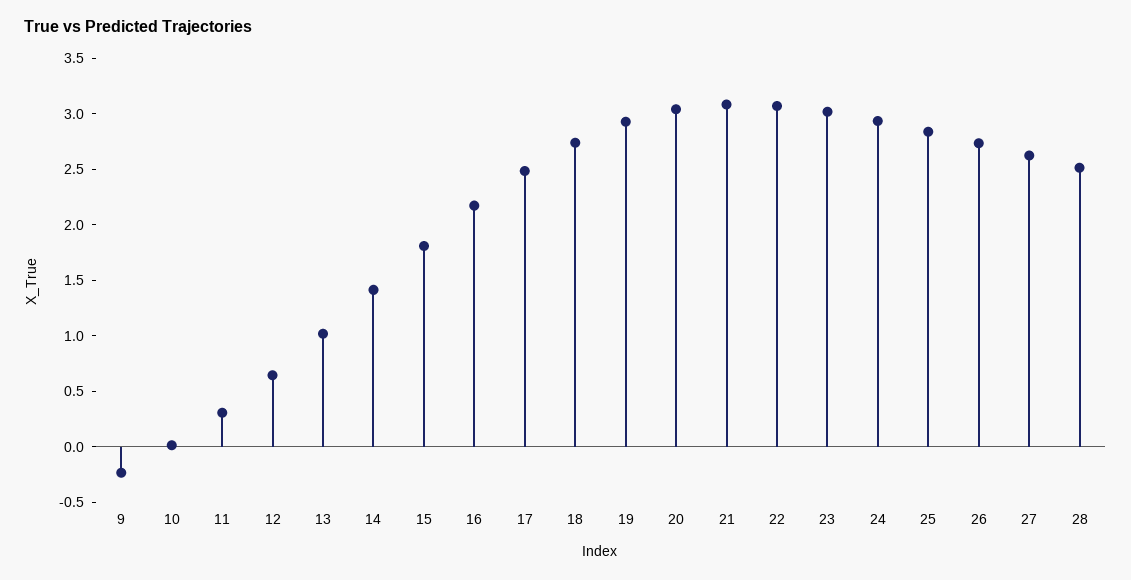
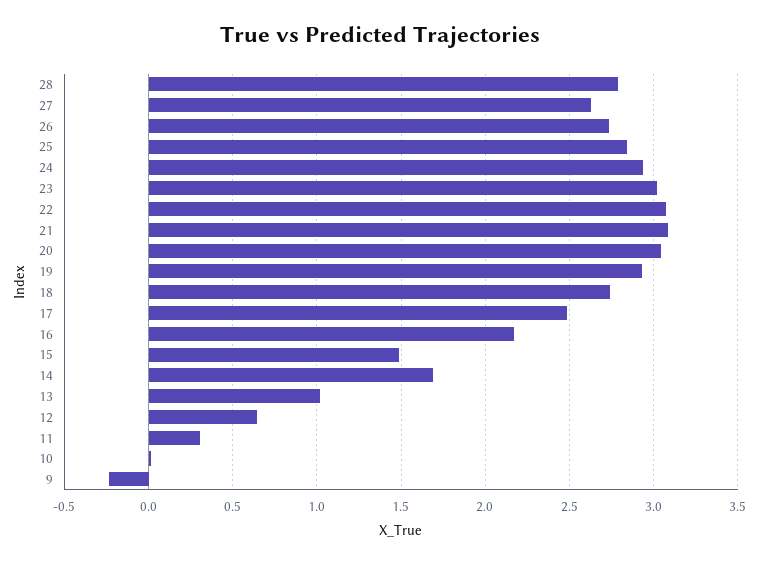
14: 1.4 -> 1.7
15: 1.8 -> 1.5
28: 2.5 -> 2.8

